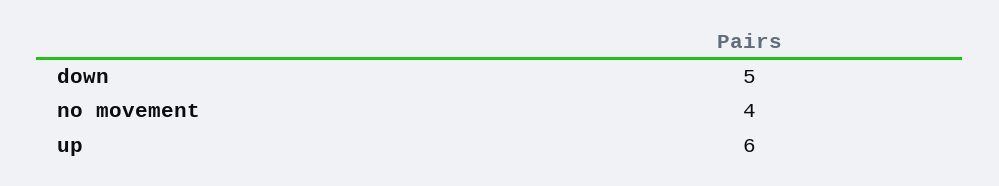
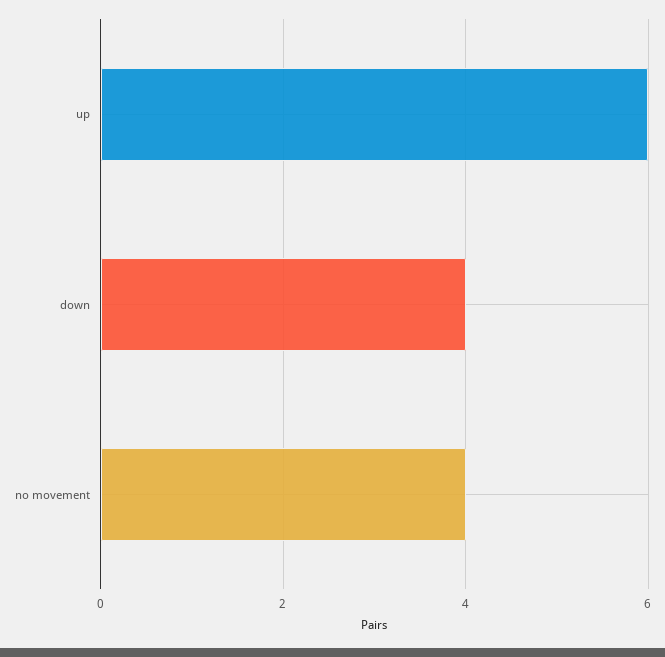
down: 5 -> 4

